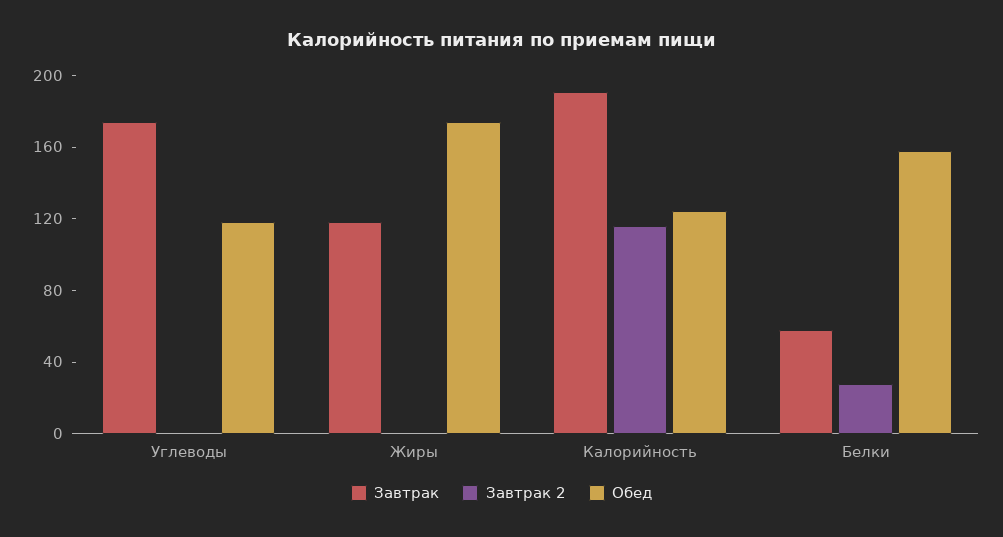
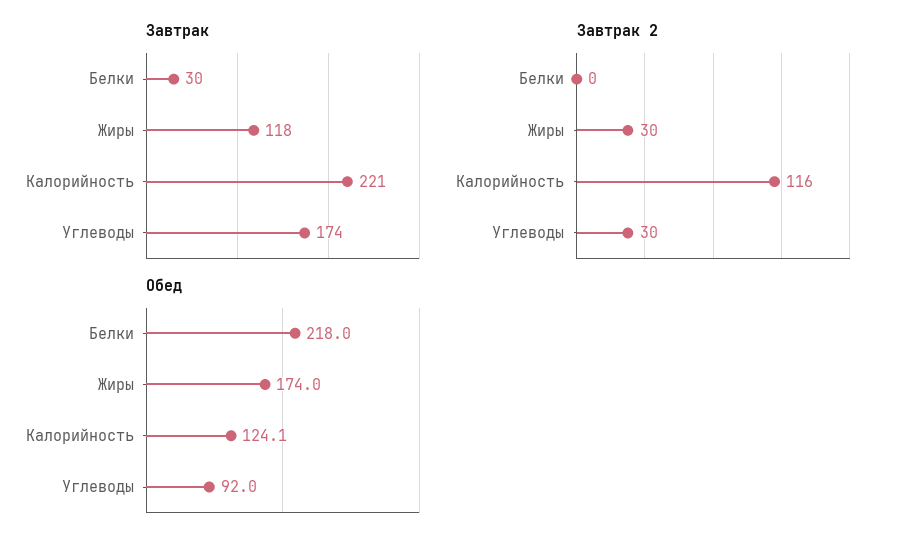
Завтрак 2, Углеводы: 0 -> 30
Обед, Углеводы: 120 -> 92
Завтрак 2, Жиры: 0 -> 30
Завтрак, Калорийность: 190 -> 221
Завтрак, Белки: 60 -> 30
Завтрак 2, Белки: 30 -> 0
Обед, Белки: 160 -> 218

